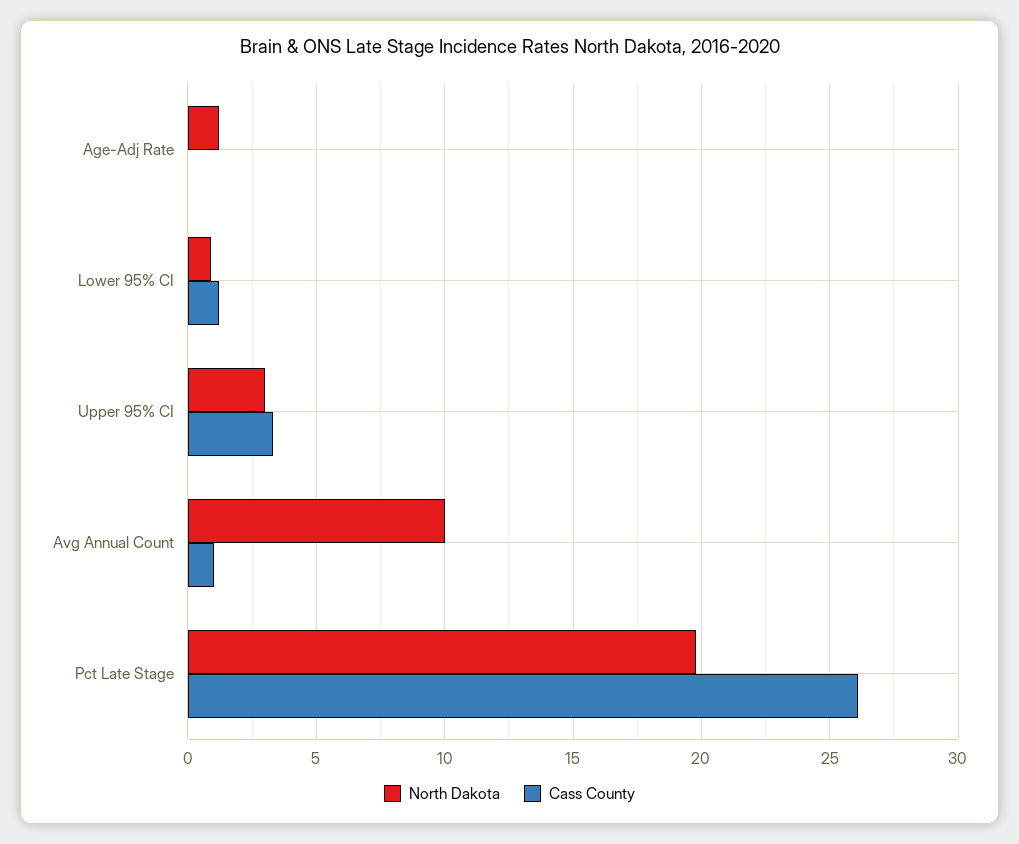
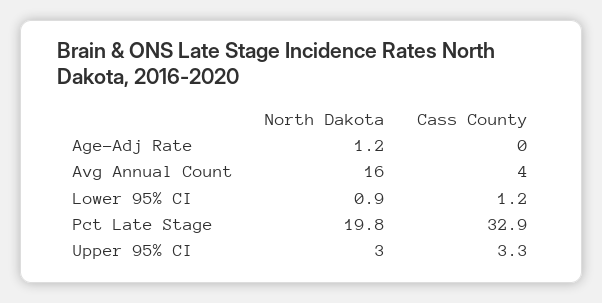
North Dakota, Avg Annual Count: 10 -> 16
Cass County, Avg Annual Count: 1 -> 4
Cass County, Pct Late Stage: 26 -> 32.9

